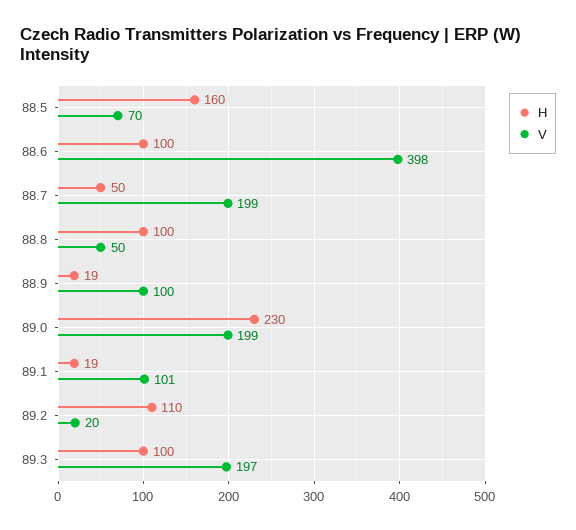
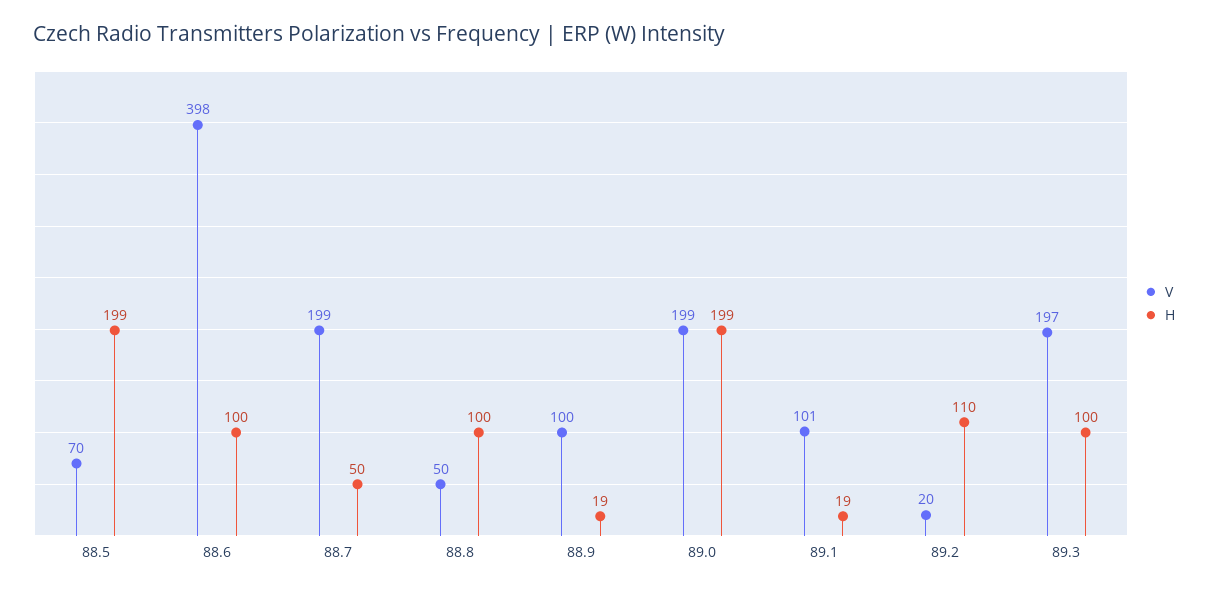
H, 88.5: 160 -> 199
H, 89.0: 230 -> 199

